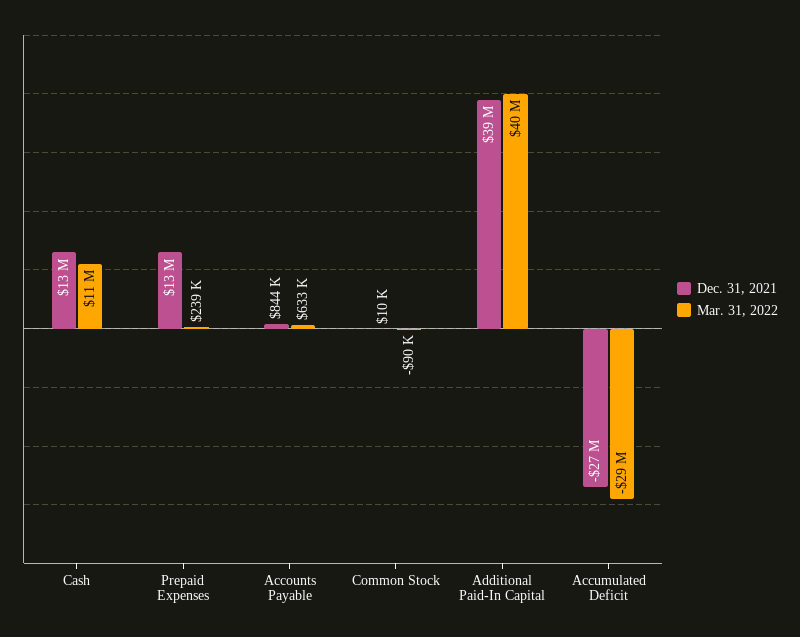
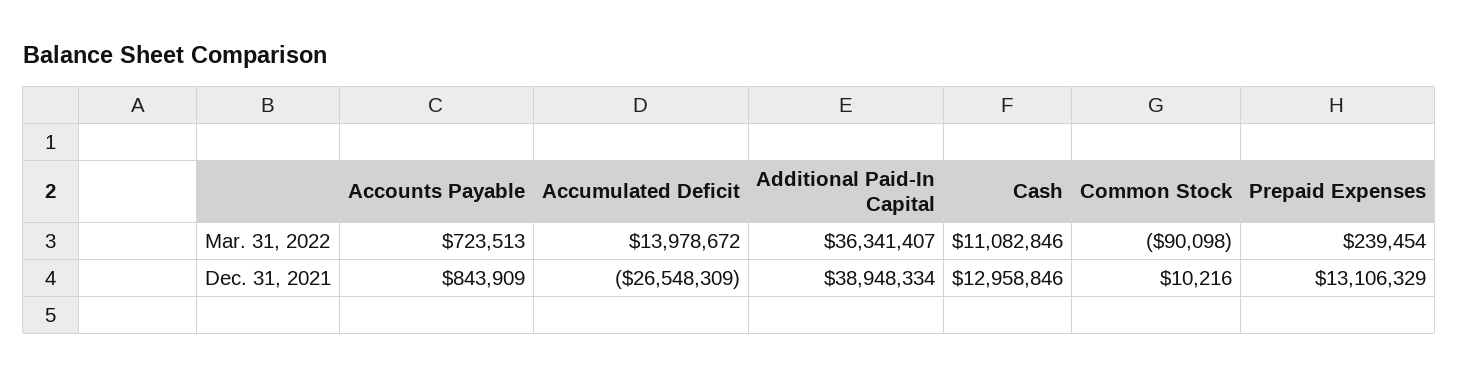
Mar. 31, 2022, Accounts Payable: 633000 -> 723513
Mar. 31, 2022, Additional Paid-In Capital: 40000000 -> 36341407
Mar. 31, 2022, Accumulated Deficit: -29000000 -> 13978672

